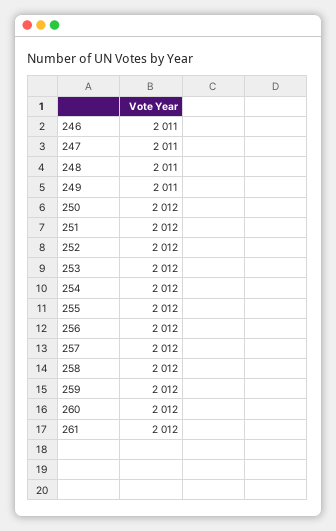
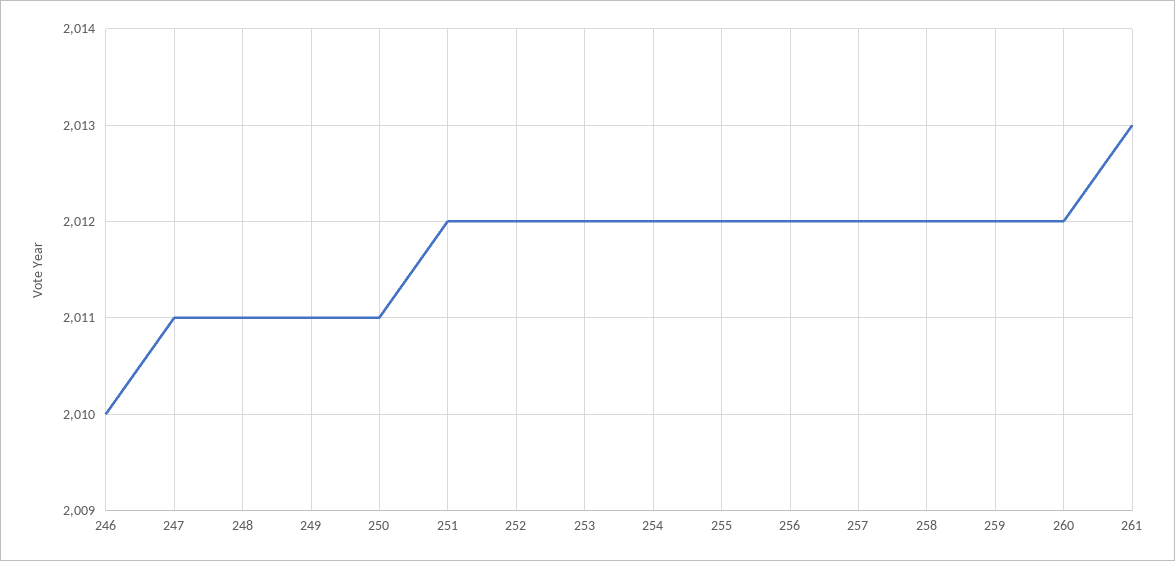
246: 2011 -> 2010
250: 2012 -> 2011
261: 2012 -> 2013

